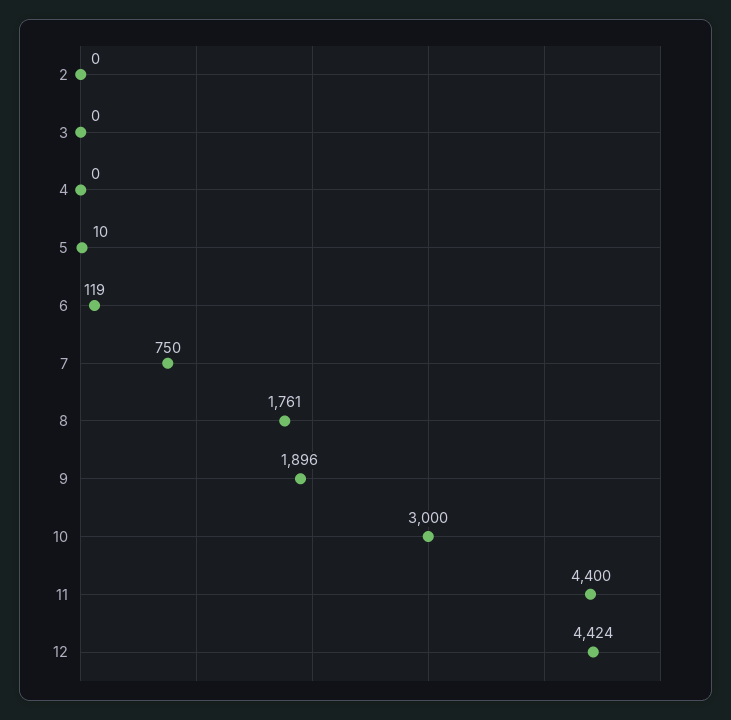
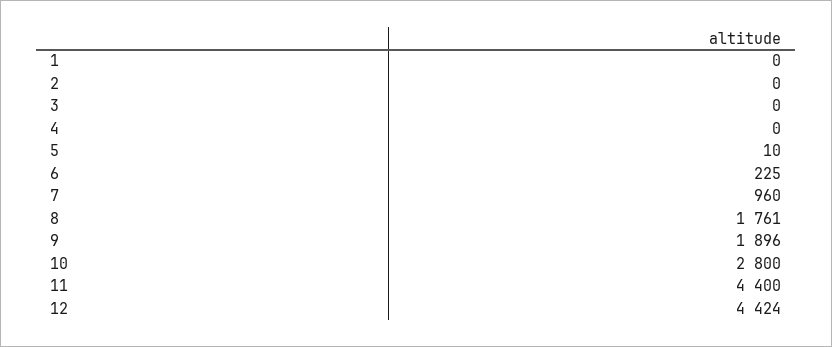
6: 119 -> 225
7: 750 -> 960
10: 3000 -> 2800
1: none -> 0

